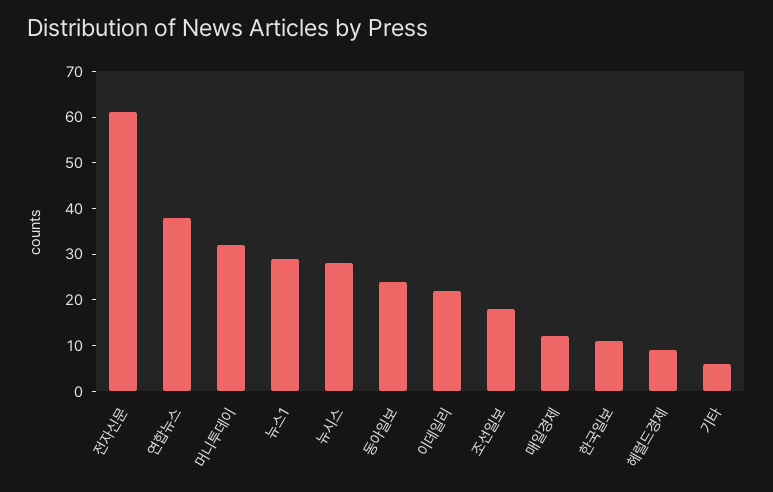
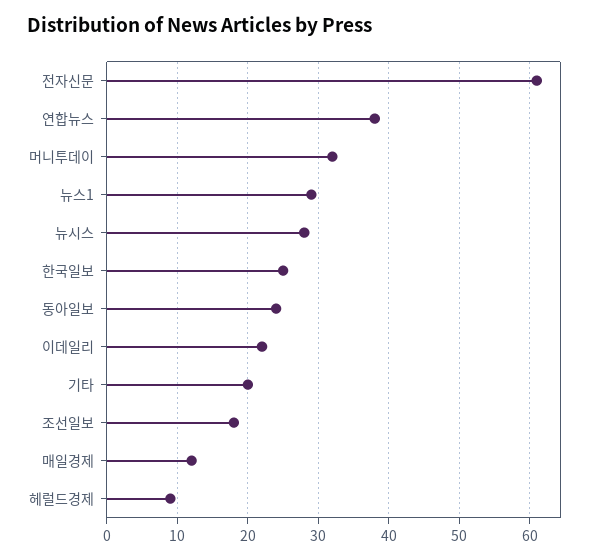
한국일보: 10 -> 25
기타: 5 -> 20

